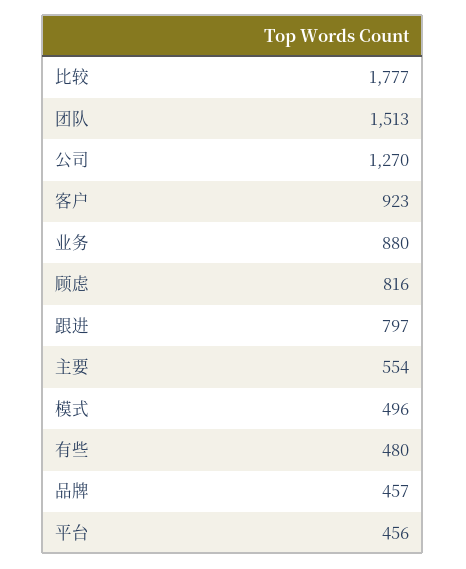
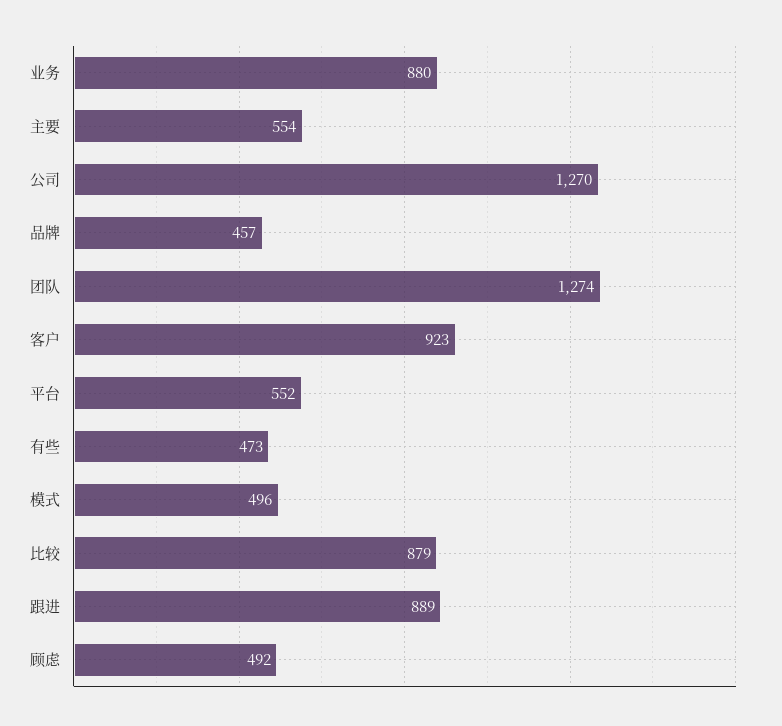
比较: 1777 -> 879
团队: 1513 -> 1274
顾虑: 816 -> 492
跟进: 797 -> 889
有些: 480 -> 473
平台: 456 -> 552

